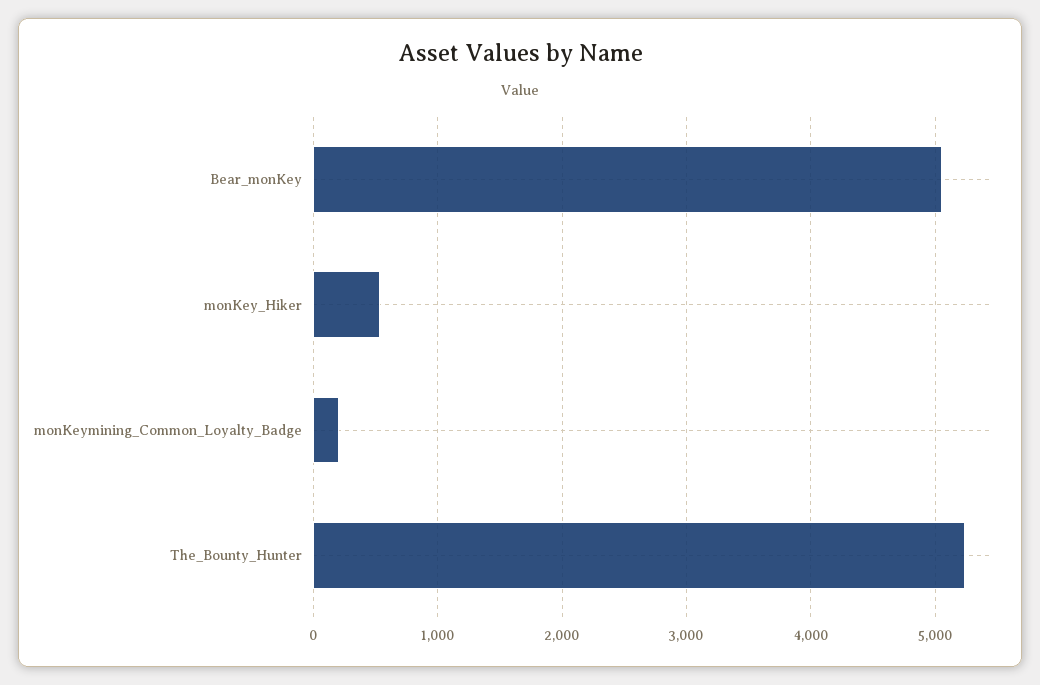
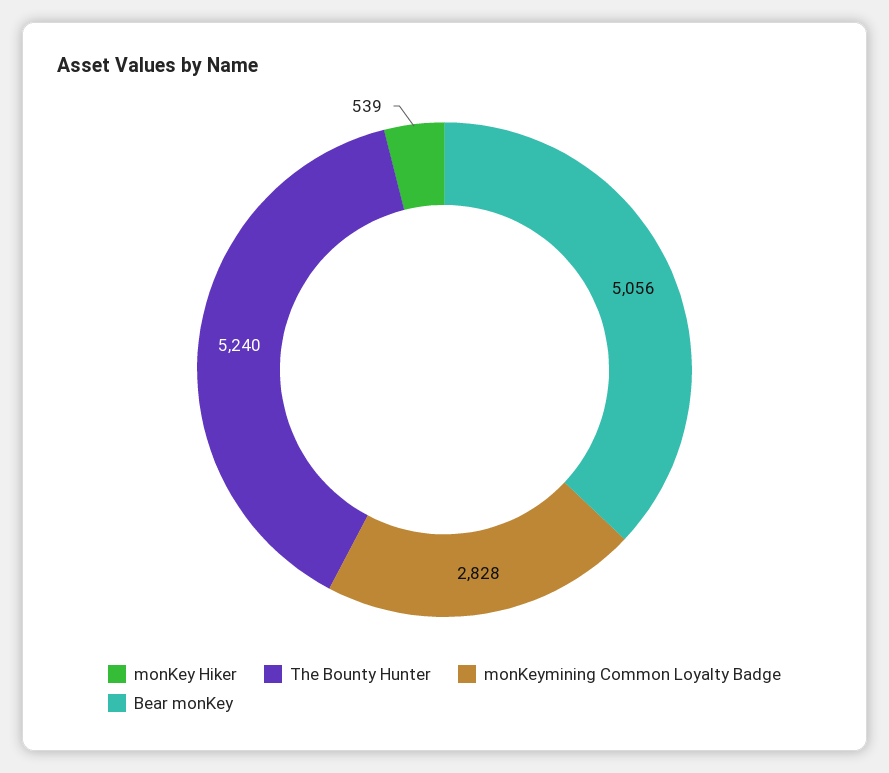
monKeymining_Common_Loyalty_Badge: 200 -> 2828

